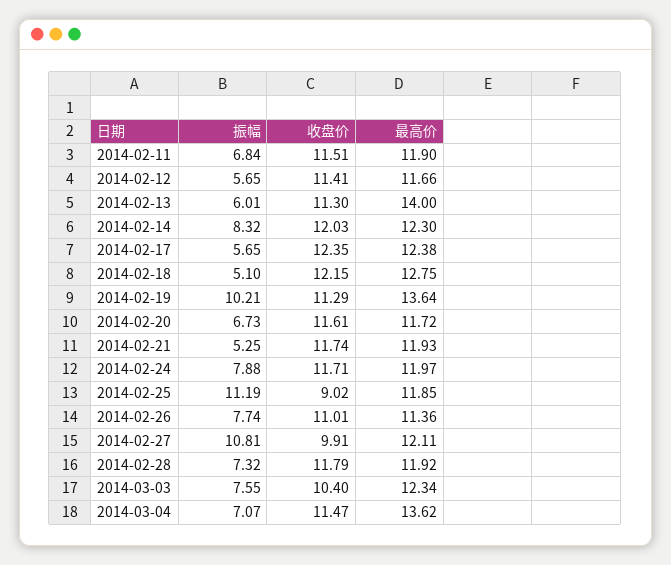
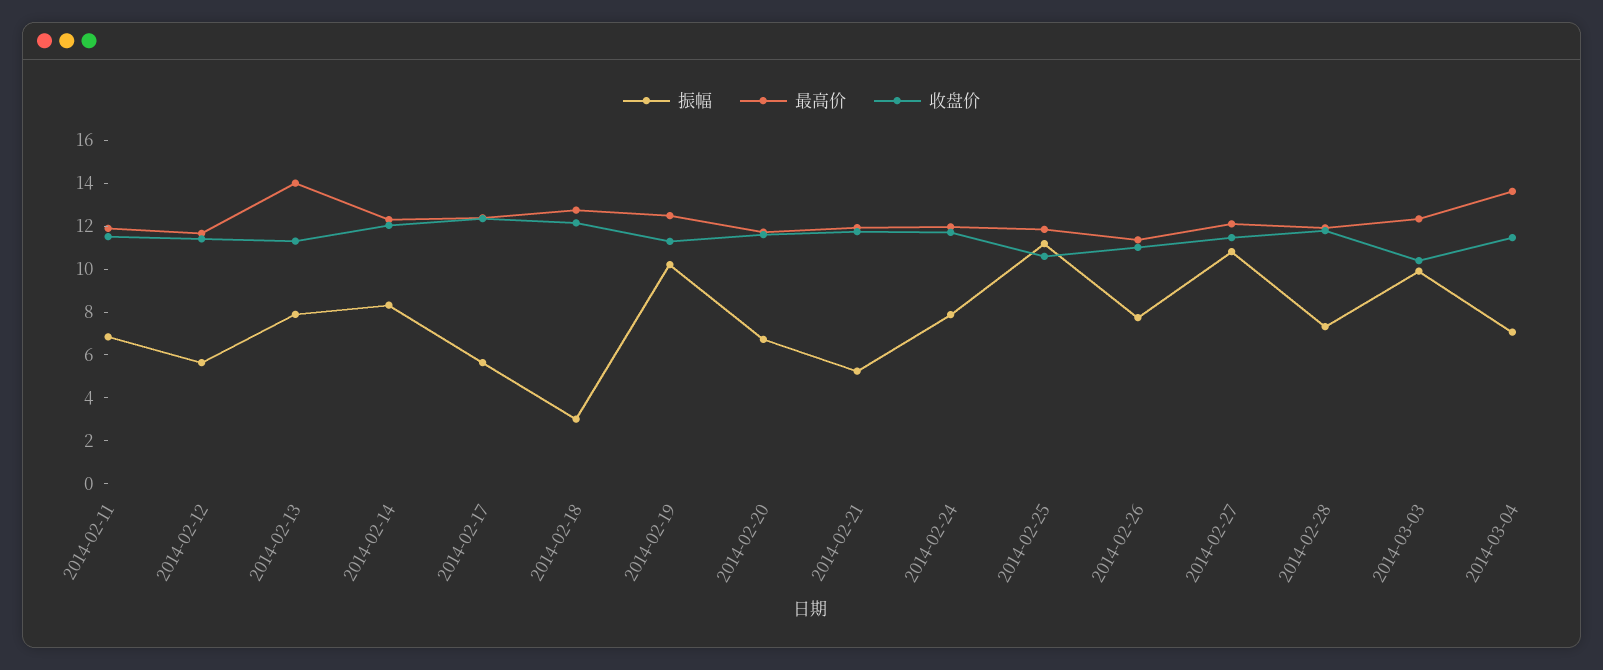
振幅, 2014-02-13: 6.01 -> 8
振幅, 2014-02-18: 5.1 -> 3
最高价, 2014-02-19: 13.64 -> 12.5
收盘价, 2014-02-25: 9.02 -> 10.5
收盘价, 2014-02-27: 9.91 -> 11.5
振幅, 2014-03-03: 7.55 -> 10

